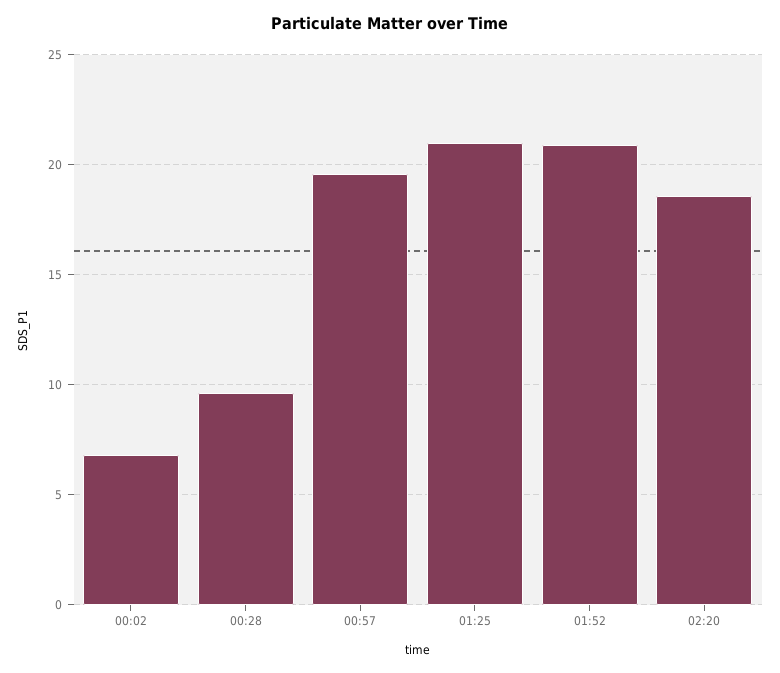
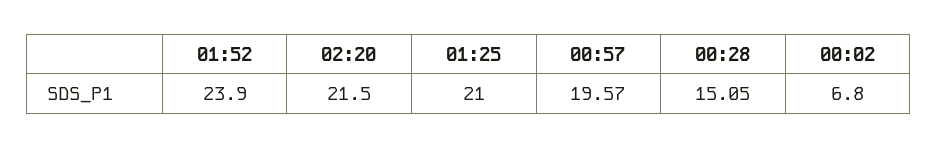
00:28: 9.5 -> 15.05
01:52: 21 -> 23.9
02:20: 18.5 -> 21.5

